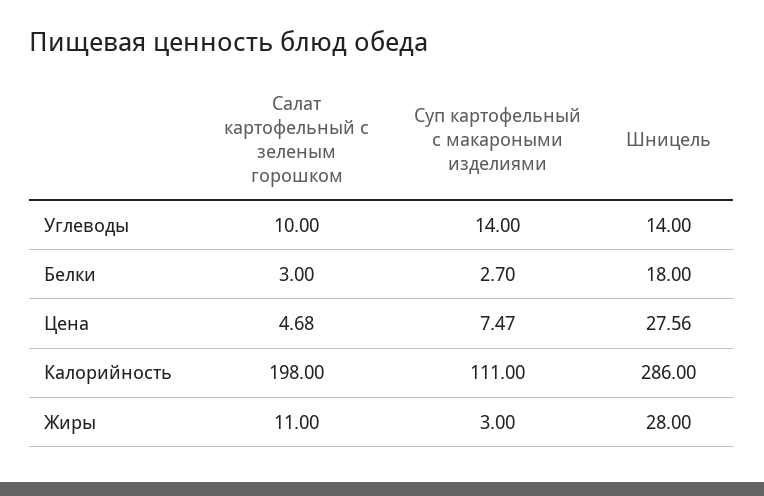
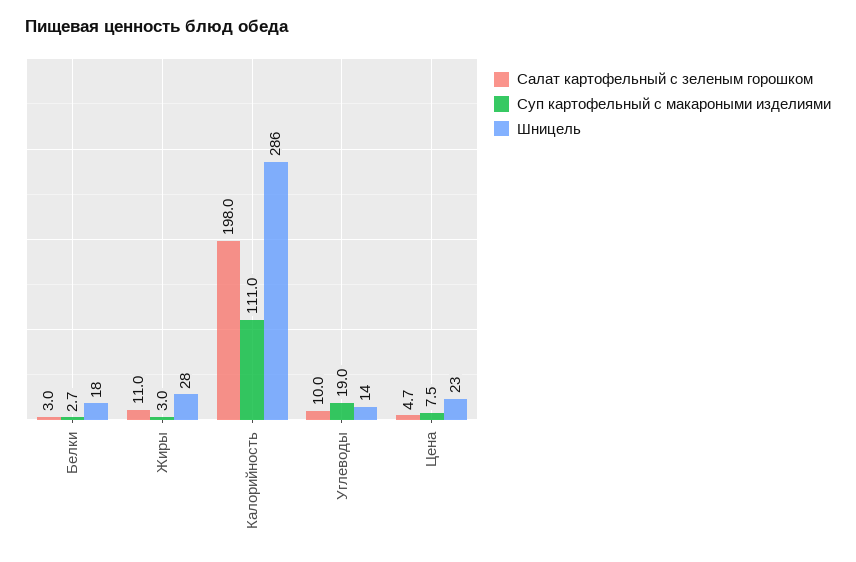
Суп картофельный с макароными изделиями, Углеводы: 14 -> 19
Шницель, Цена: 27.56 -> 23

